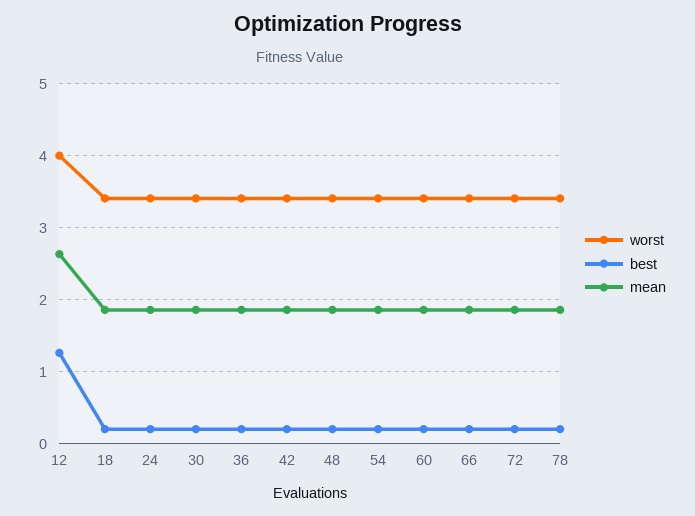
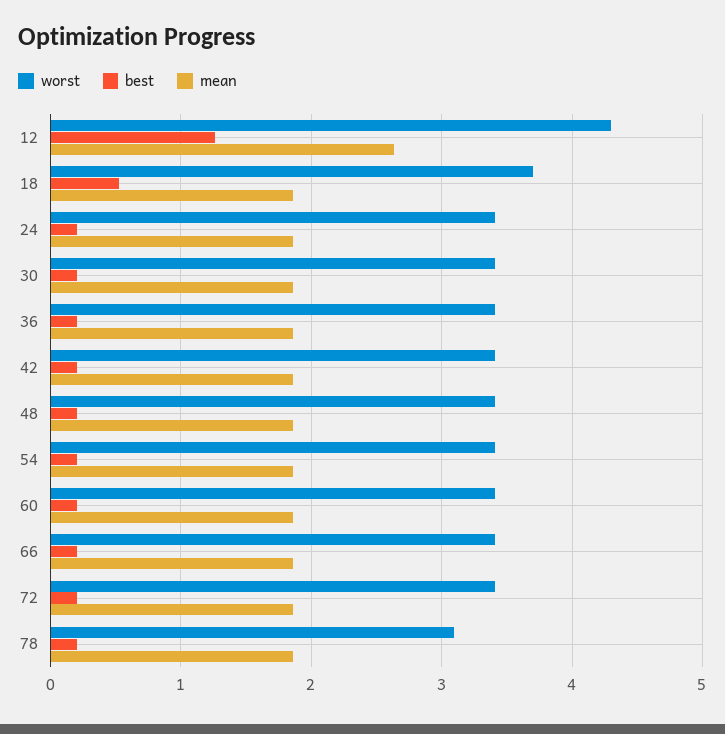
worst, 12: 4 -> 4.3
worst, 18: 3.4 -> 3.7
best, 18: 0.2 -> 0.5
worst, 78: 3.4 -> 3.1

